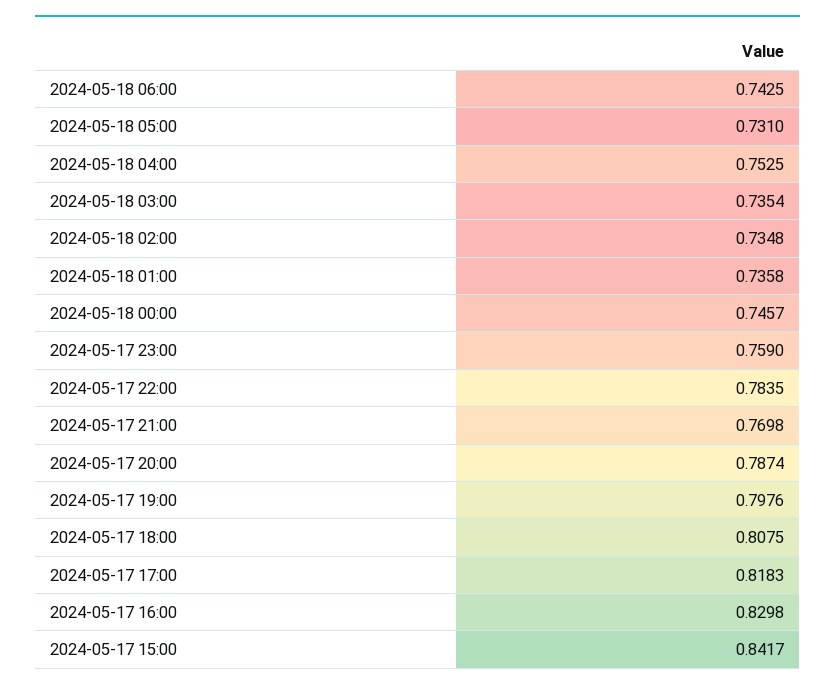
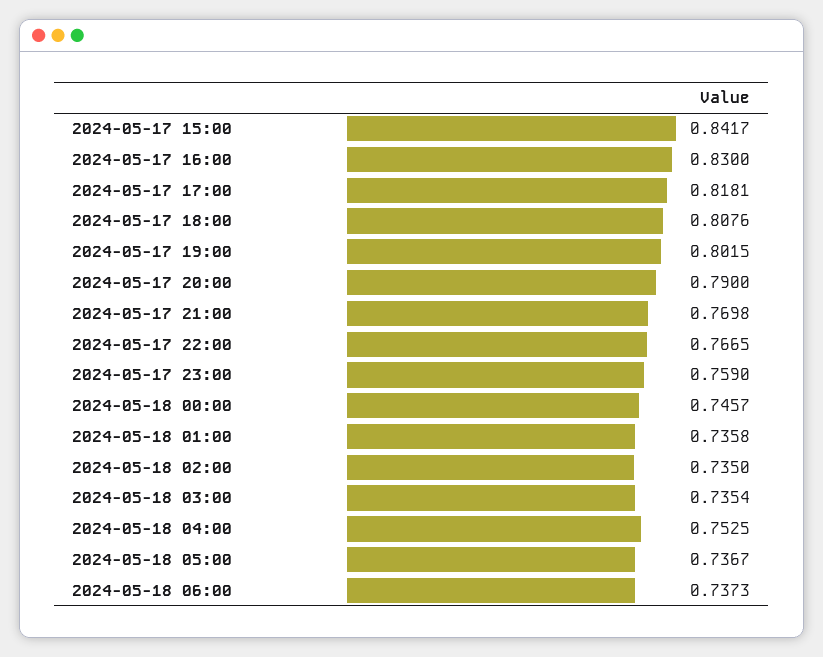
2024-05-18 06:00: 0.7425 -> 0.7373
2024-05-18 05:00: 0.731 -> 0.7367
2024-05-18 02:00: 0.7348 -> 0.735
2024-05-17 22:00: 0.7835 -> 0.7665
2024-05-17 20:00: 0.7874 -> 0.79
2024-05-17 19:00: 0.7976 -> 0.8015
2024-05-17 18:00: 0.8075 -> 0.8076
2024-05-17 17:00: 0.8183 -> 0.8181
2024-05-17 16:00: 0.8298 -> 0.83

